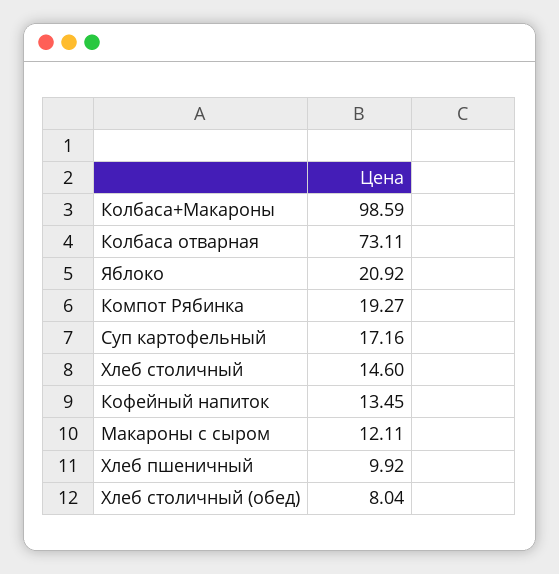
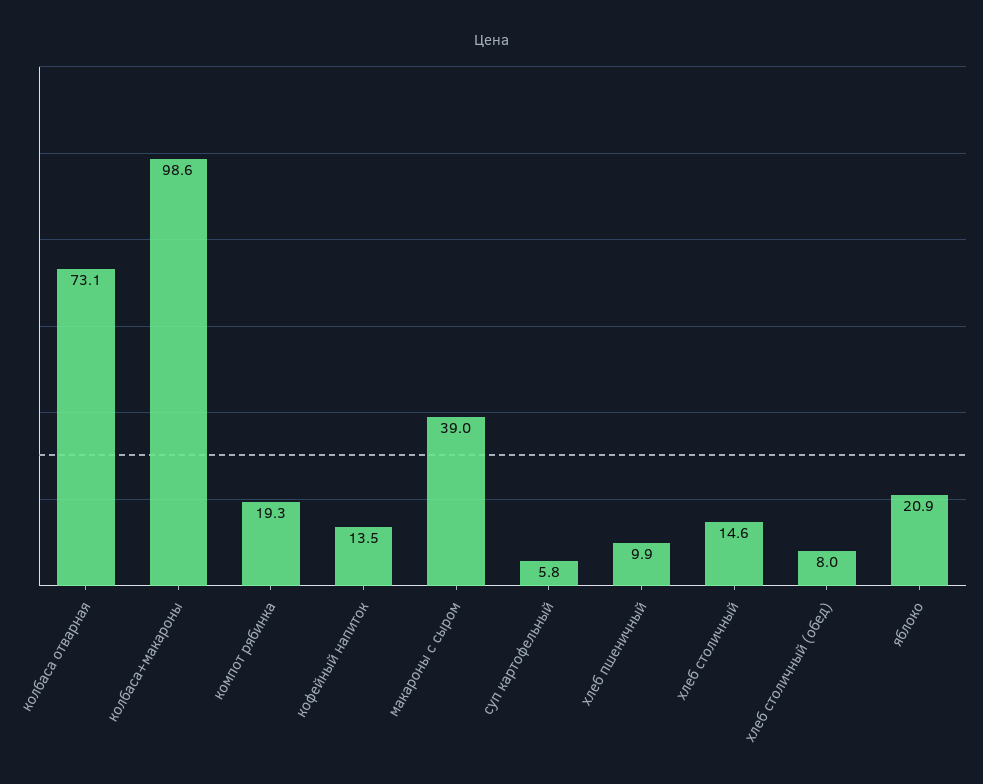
Суп картофельный: 17.16 -> 5.8
Макароны с сыром: 12.11 -> 39

